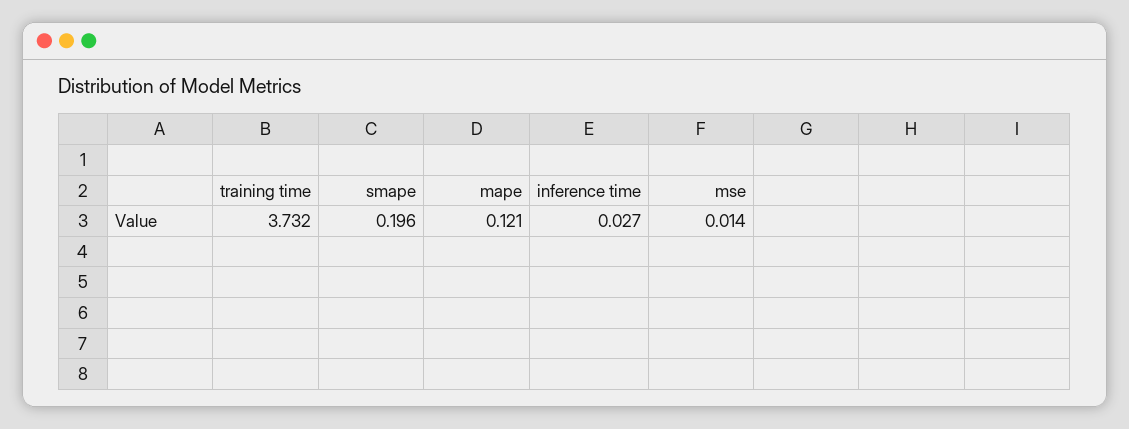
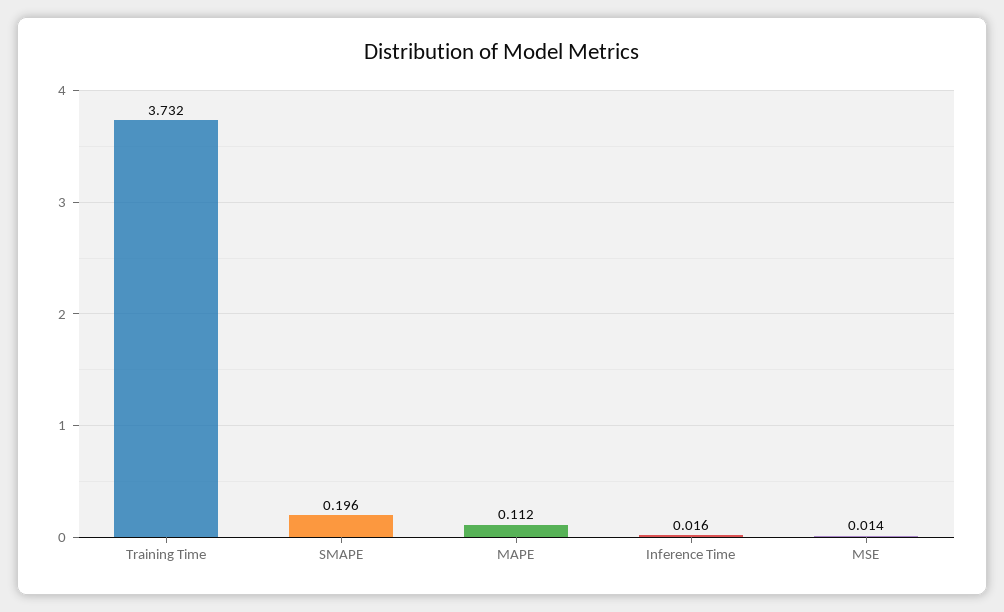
mape: 0.121 -> 0.112
inference time: 0.027 -> 0.016

